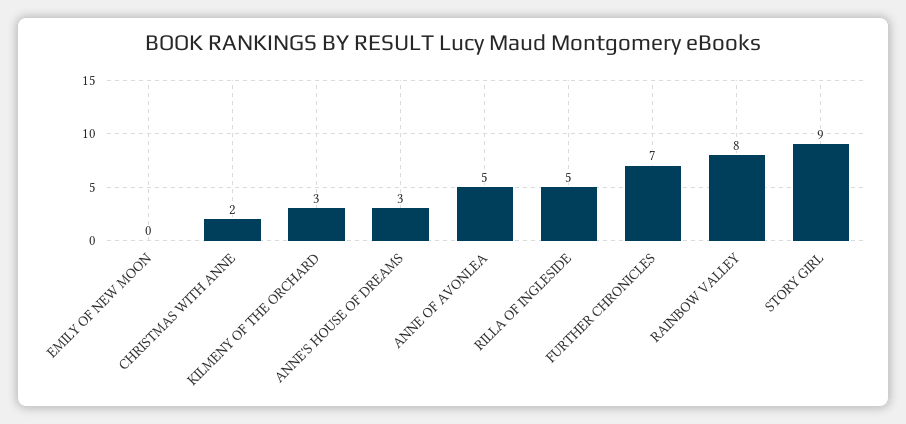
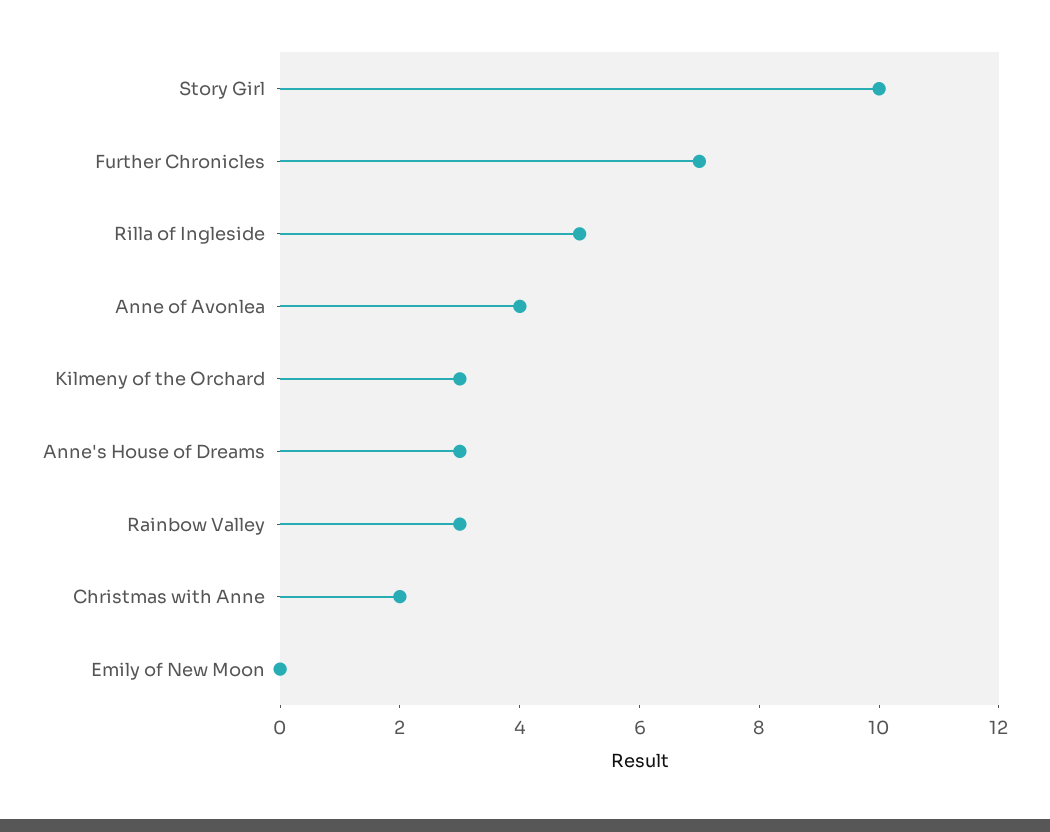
ANNE OF AVONLEA: 5 -> 4
RAINBOW VALLEY: 8 -> 3
STORY GIRL: 9 -> 10

